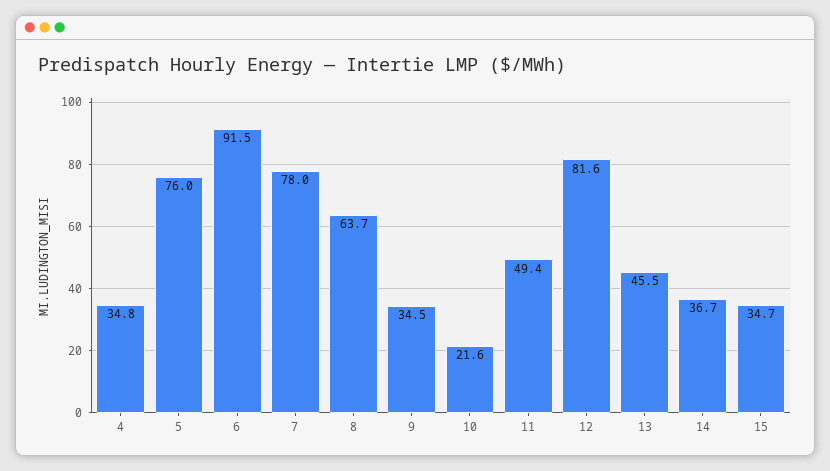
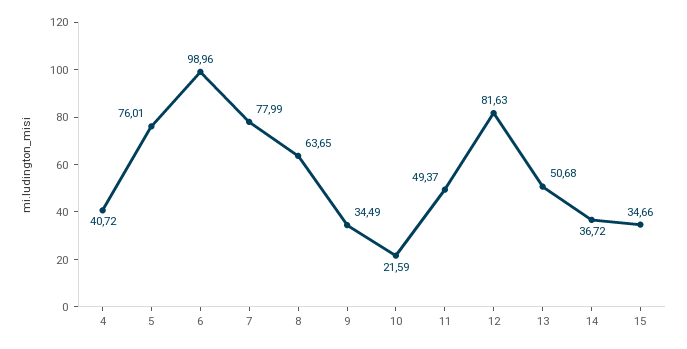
4: 34.8 -> 40.72
6: 91.5 -> 98.96
13: 45.5 -> 50.68

